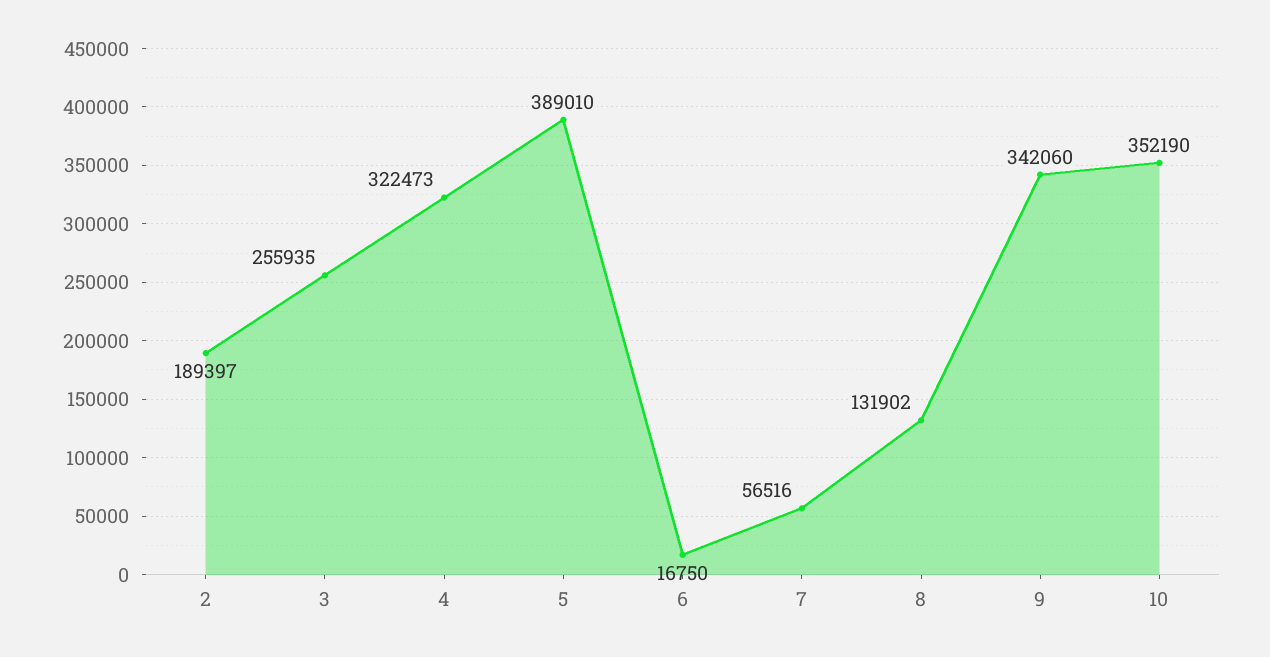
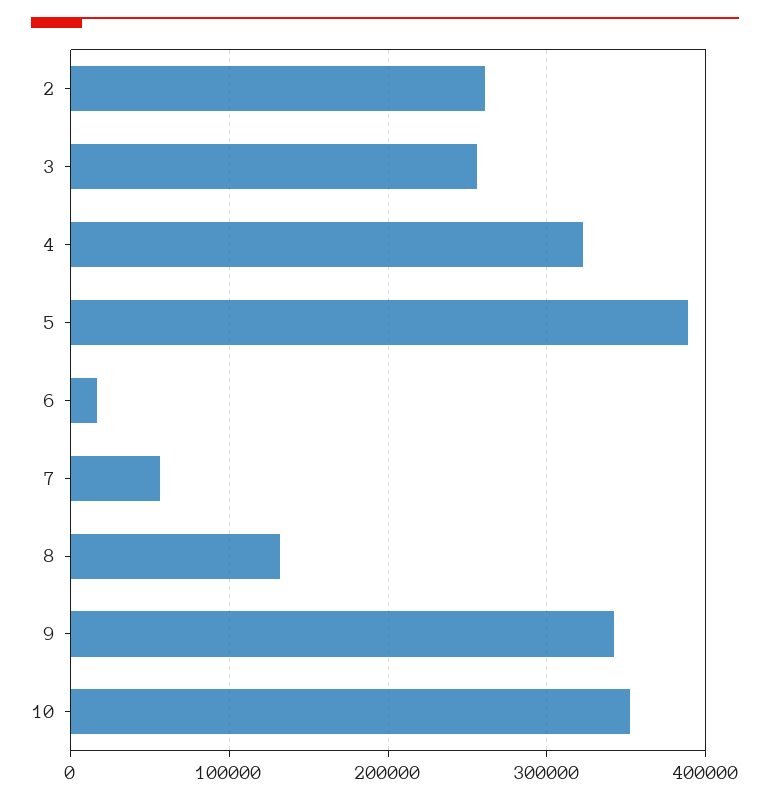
2: 189397 -> 260000

